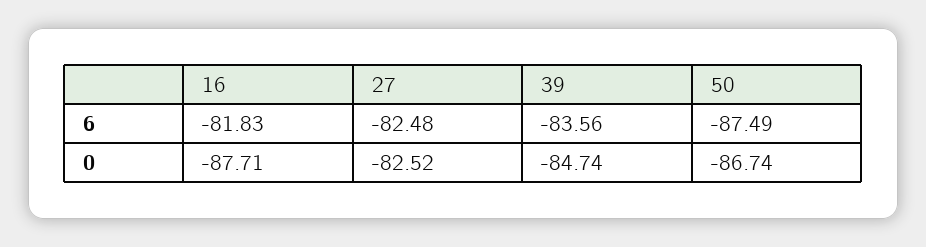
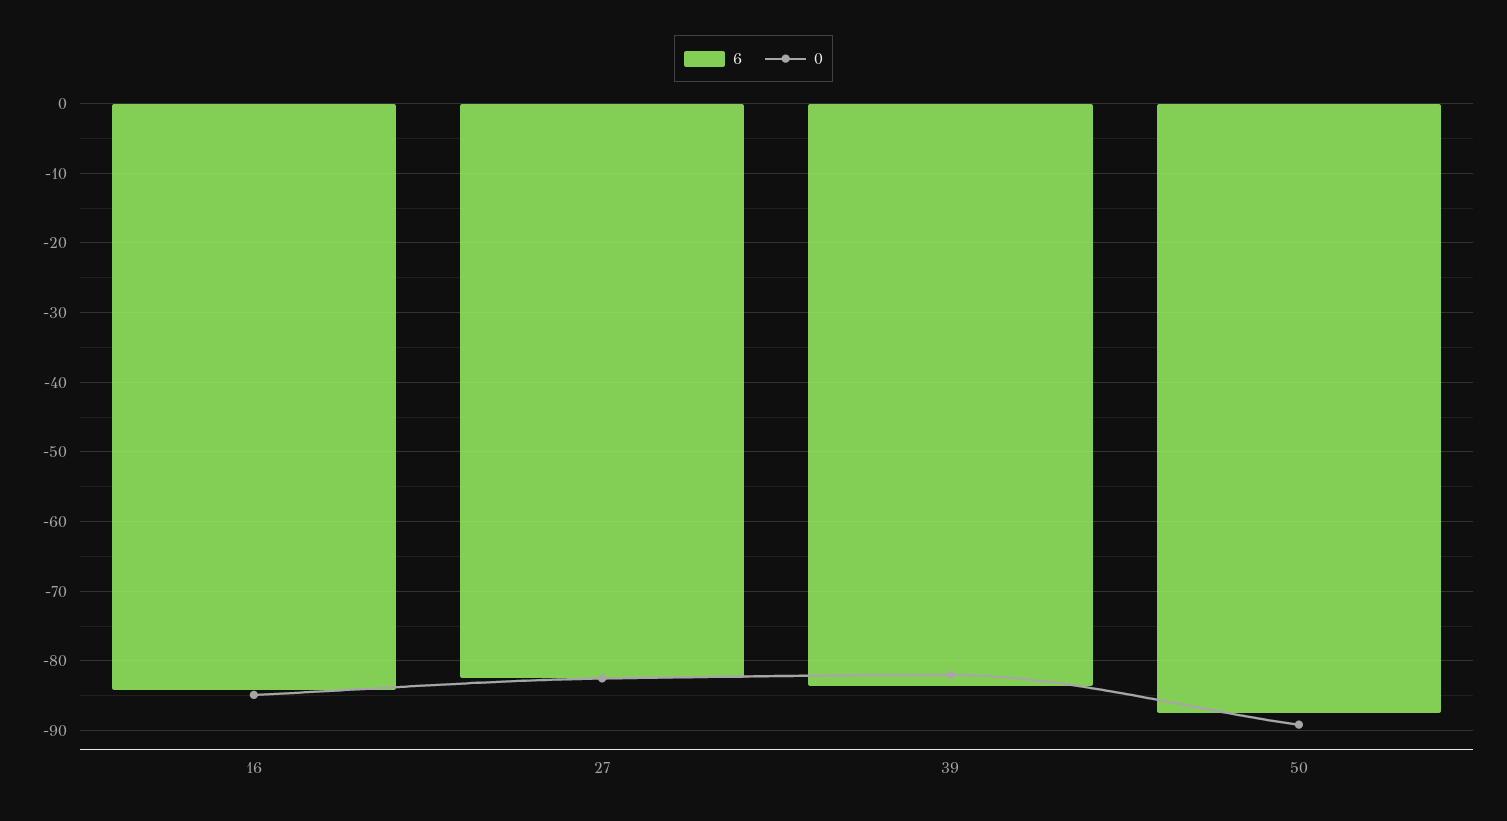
6, 16: -81.83 -> -84
0, 16: -87.71 -> -85
0, 39: -84.74 -> -82
0, 50: -86.74 -> -89

